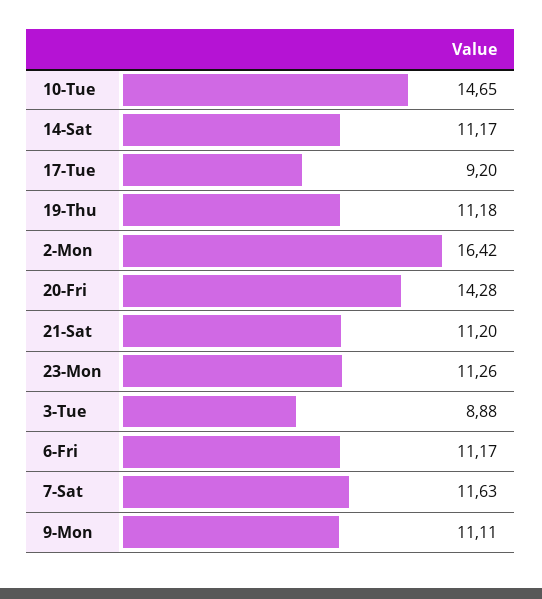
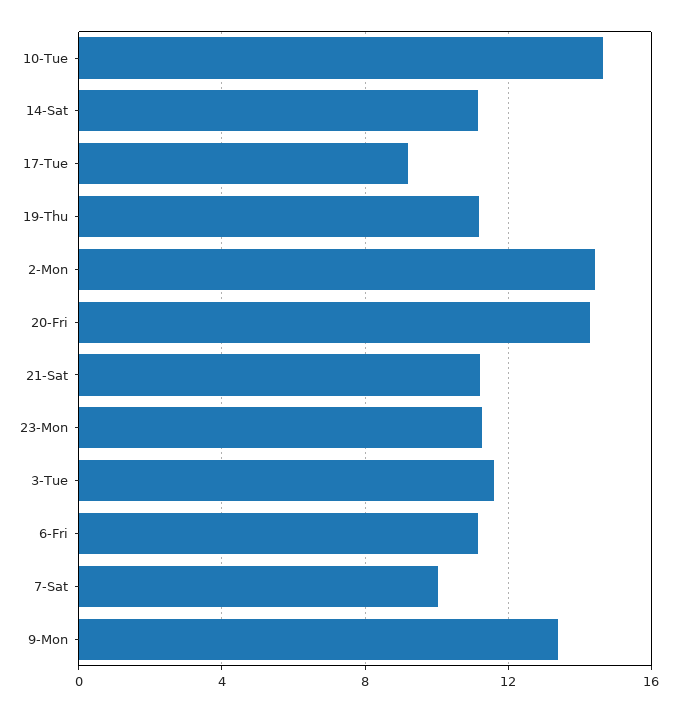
2-Mon: 16.42 -> 14.5
3-Tue: 8.88 -> 11.5
7-Sat: 11.63 -> 10
9-Mon: 11.11 -> 13.5

